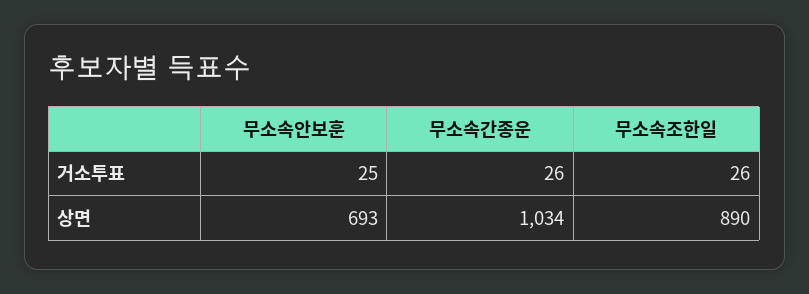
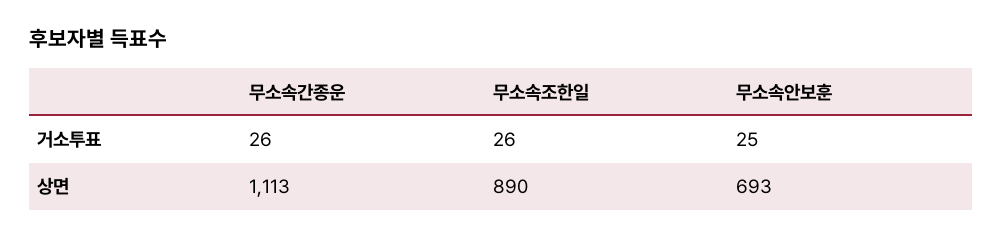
무소속간종운, 상면: 1034 -> 1113

